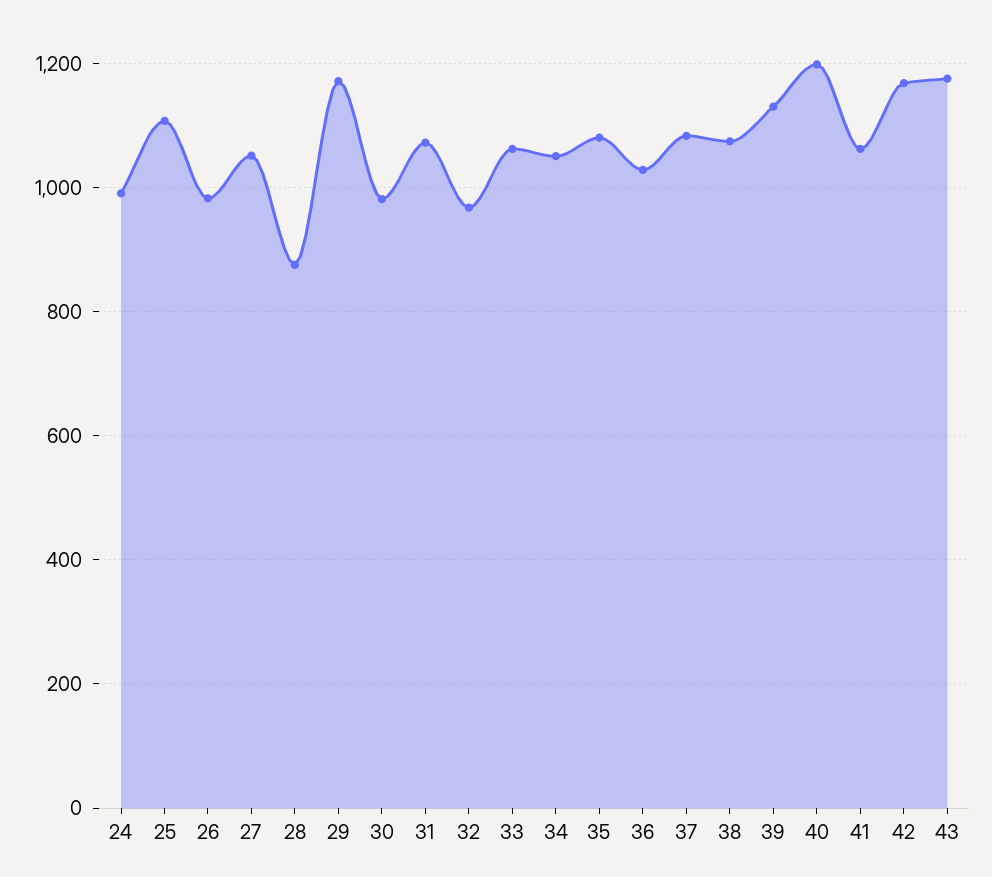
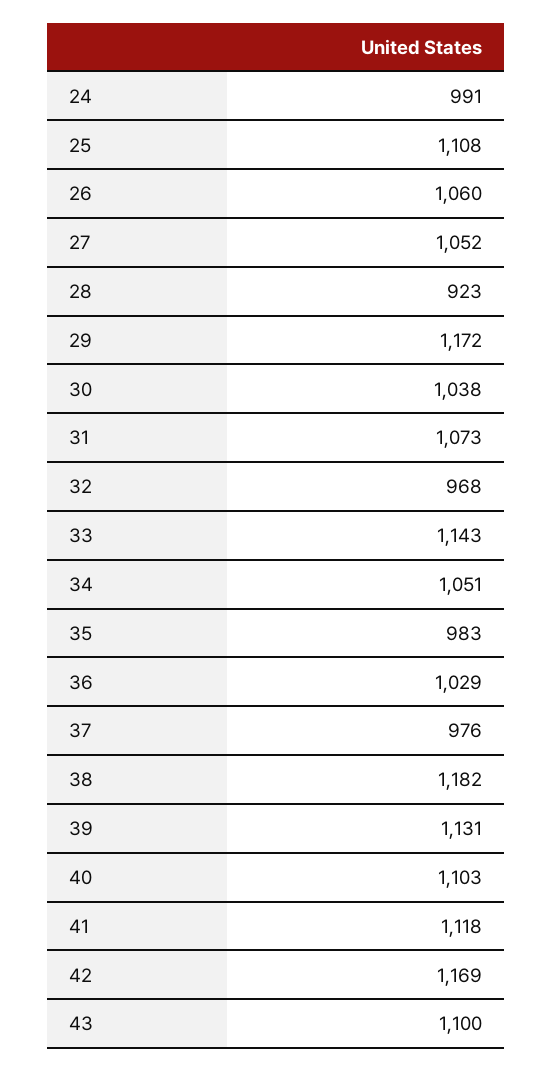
26: 980 -> 1060
28: 880 -> 923
30: 980 -> 1038
33: 1060 -> 1143
35: 1080 -> 983
37: 1080 -> 976
38: 1080 -> 1182
40: 1200 -> 1103
41: 1060 -> 1118
43: 1180 -> 1100

